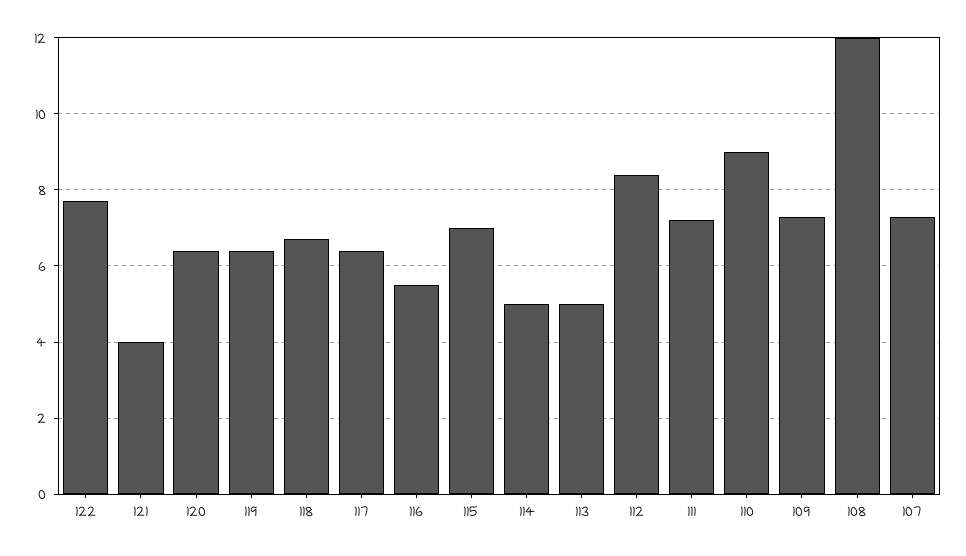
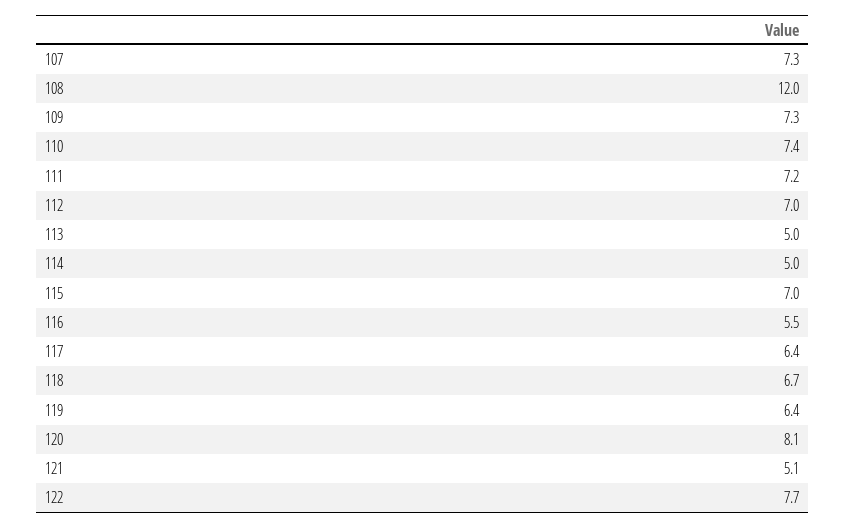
121: 4 -> 5.1
120: 6.5 -> 8.1
112: 8.5 -> 7
110: 9 -> 7.4

